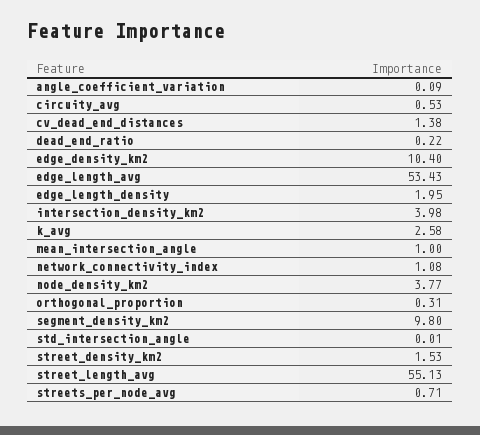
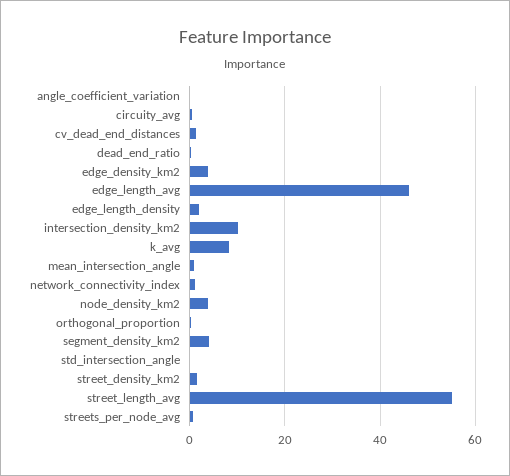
edge_density_km2: 10.4 -> 4
edge_length_avg: 53.43 -> 46
intersection_density_km2: 3.98 -> 10
k_avg: 2.58 -> 8
segment_density_km2: 9.8 -> 4

